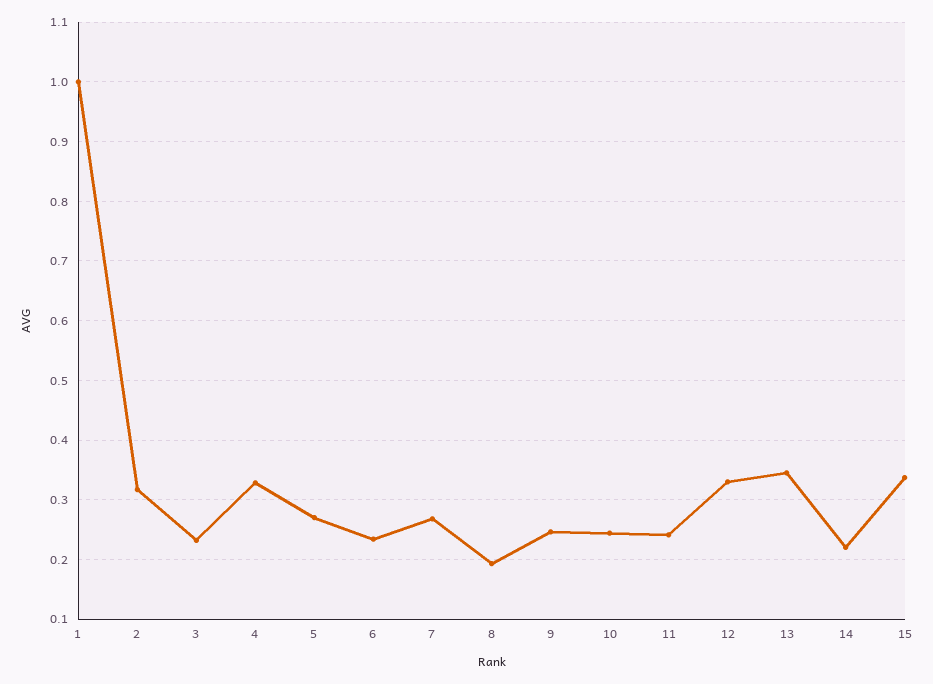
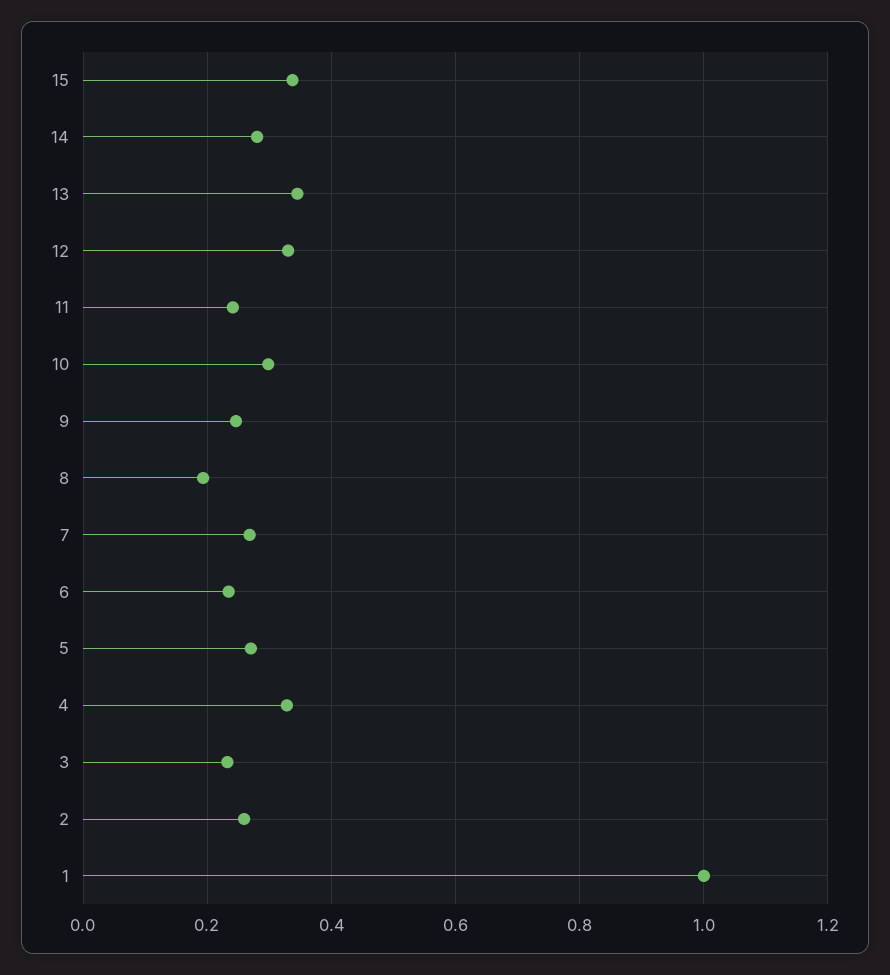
2: 0.32 -> 0.26
10: 0.24 -> 0.3
14: 0.22 -> 0.28

